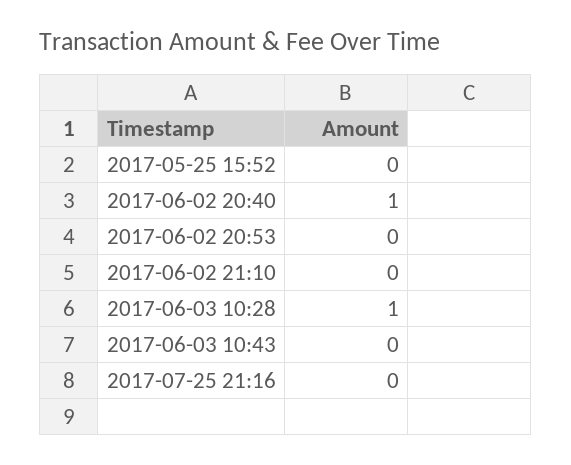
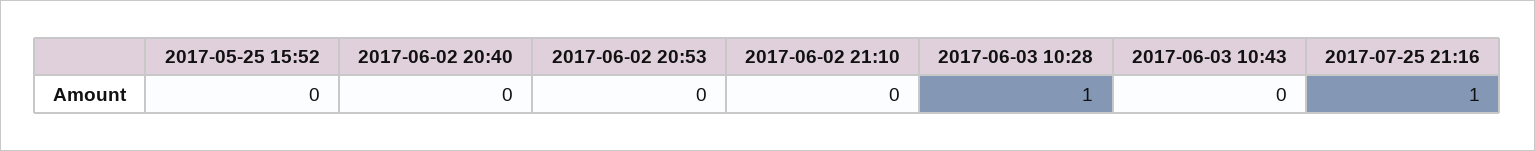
2017-06-02 20:40: 1 -> 0
2017-07-25 21:16: 0 -> 1

